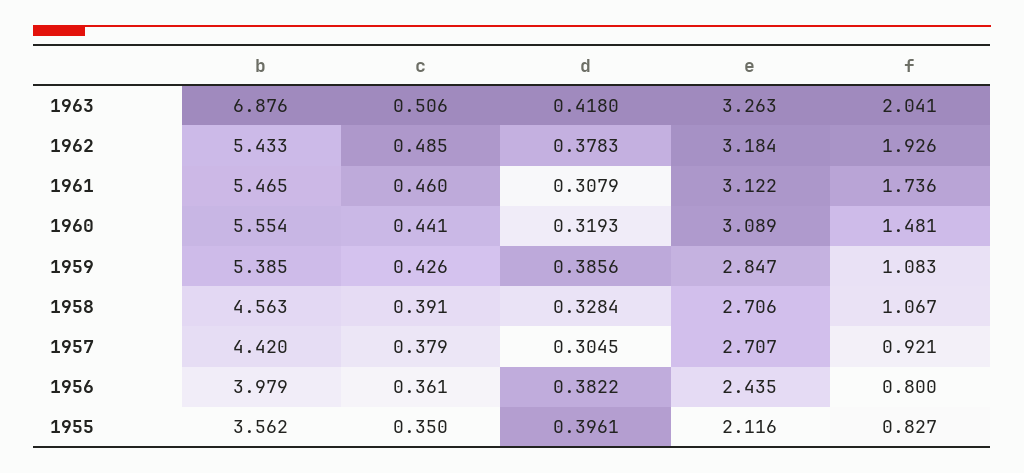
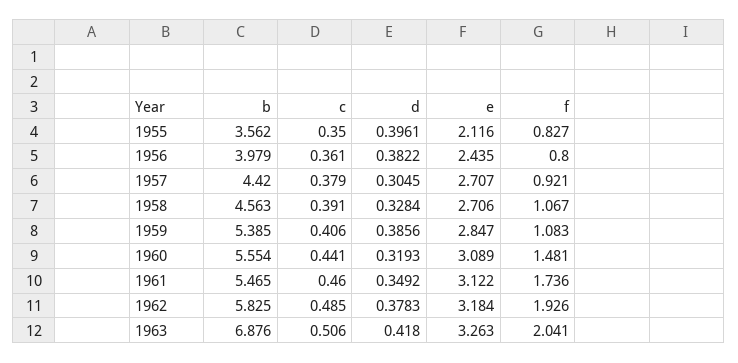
b, 1962: 5.433 -> 5.825
d, 1961: 0.3079 -> 0.3492
c, 1959: 0.426 -> 0.406

